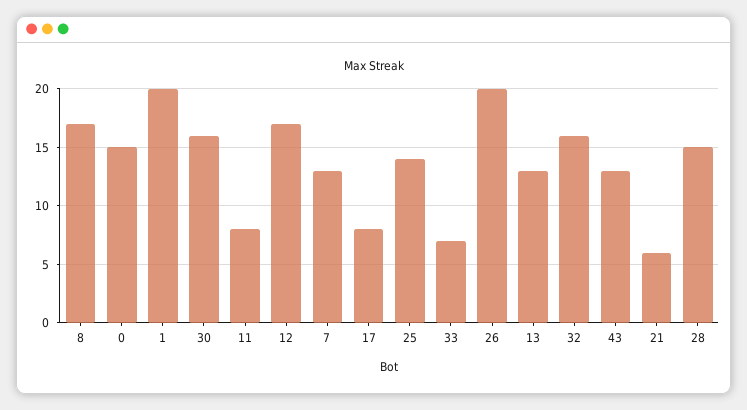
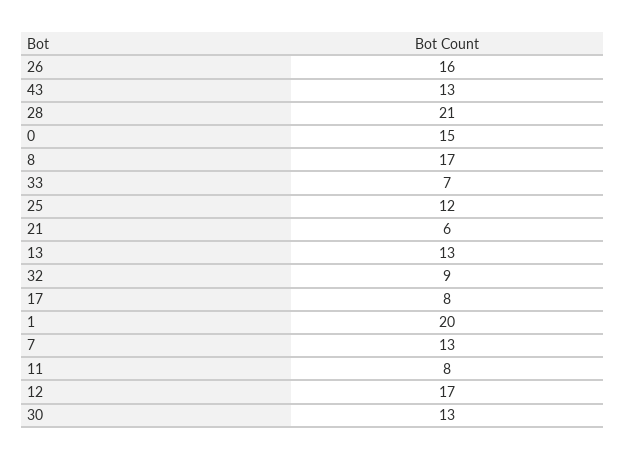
30: 16 -> 13
25: 14 -> 12
26: 20 -> 16
32: 16 -> 9
28: 15 -> 21

